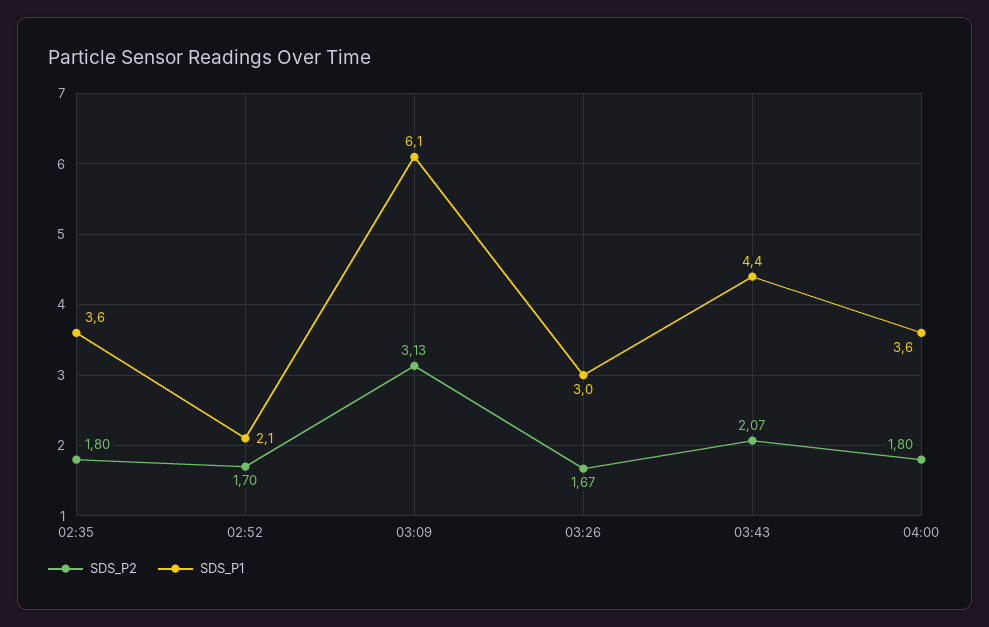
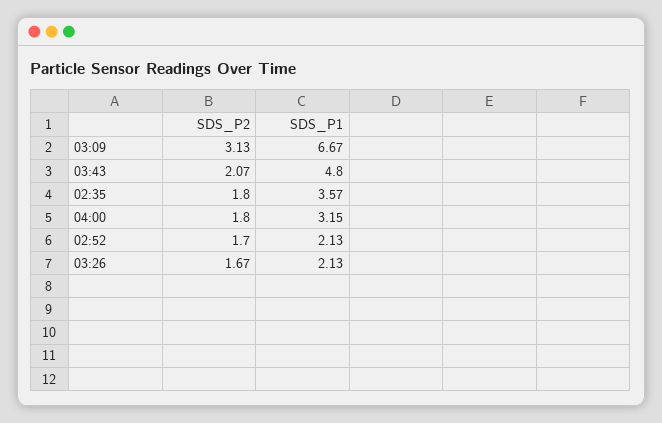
SDS_P1, 03:09: 6.1 -> 6.67
SDS_P1, 03:26: 3 -> 2.13
SDS_P1, 03:43: 4.4 -> 4.8
SDS_P1, 04:00: 3.6 -> 3.15

